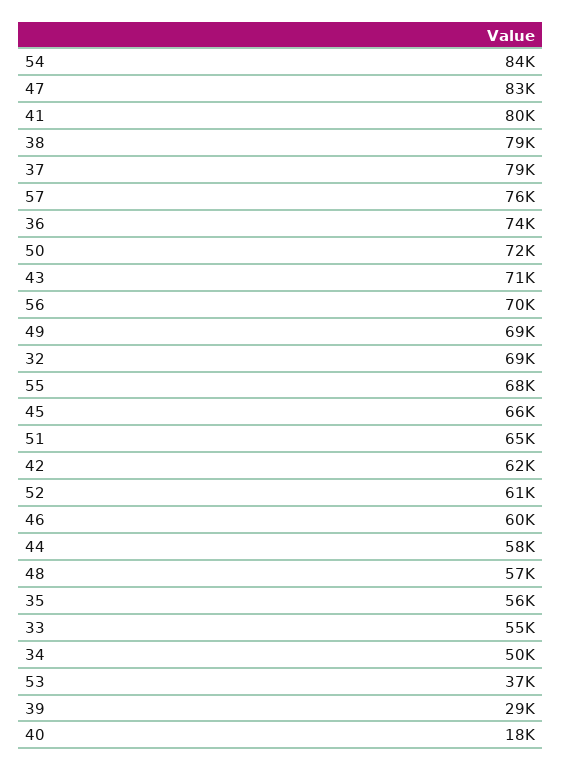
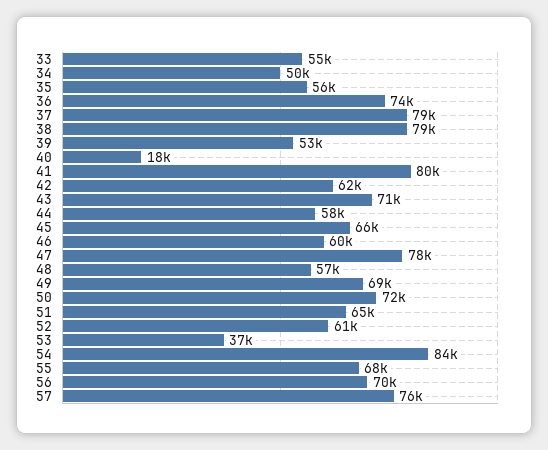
47: 83000 -> 78000
32: 69000 -> none
39: 29000 -> 53000

